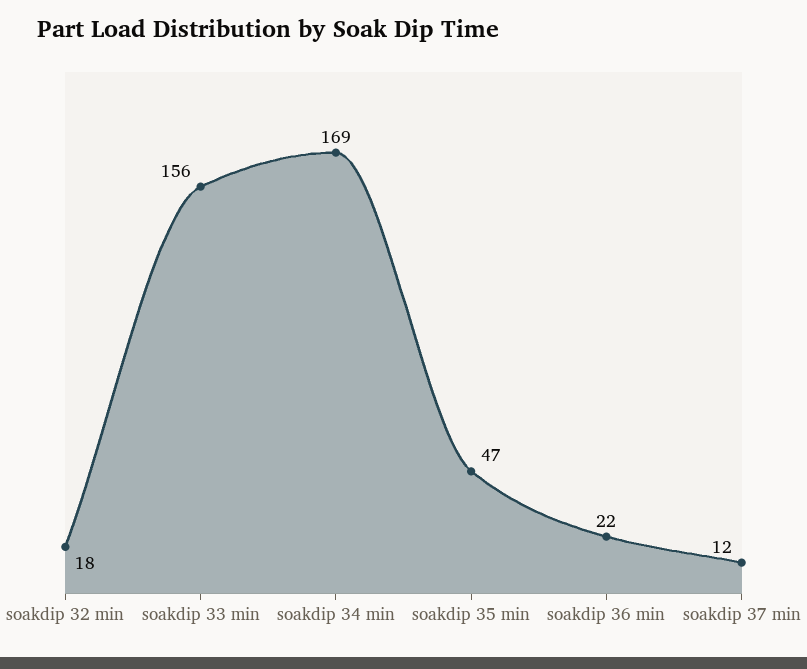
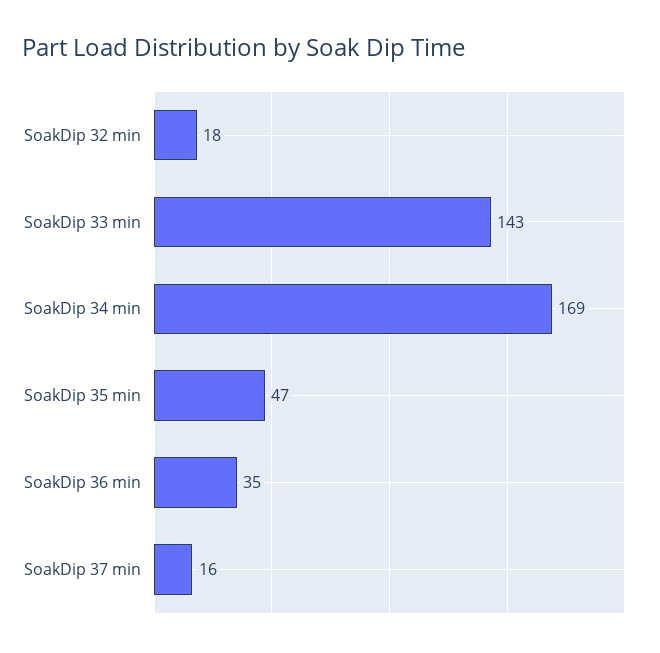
soakdip 33 min: 156 -> 143
soakdip 36 min: 22 -> 35
soakdip 37 min: 12 -> 16

